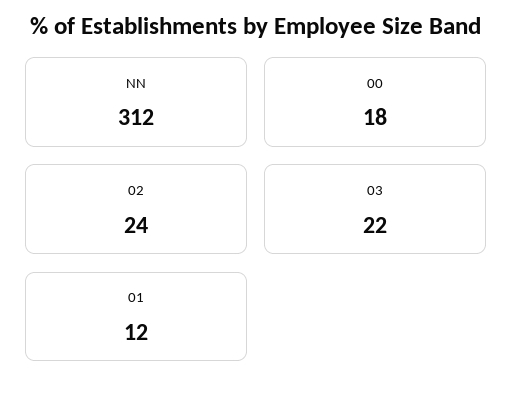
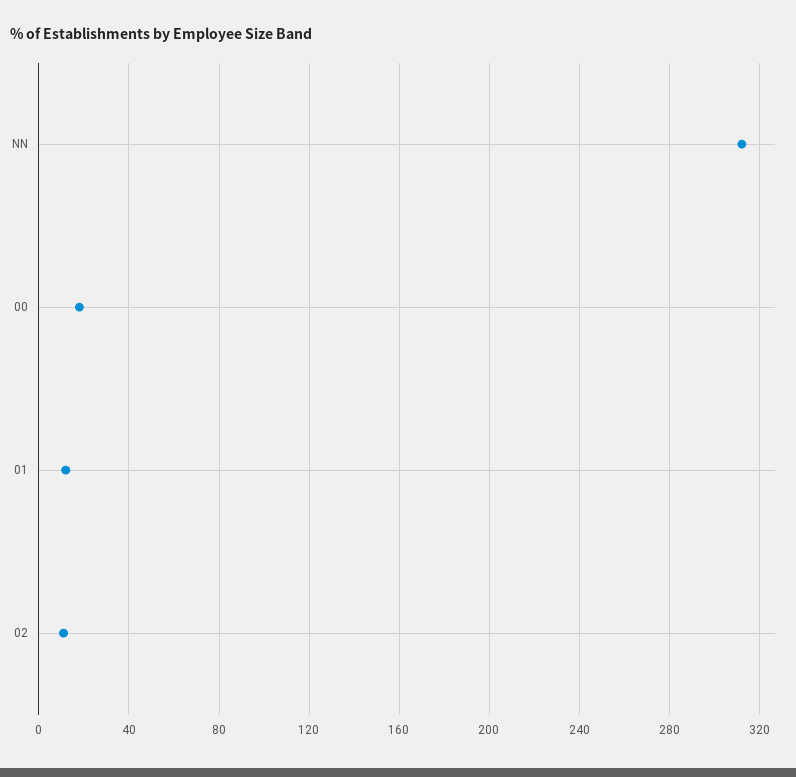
02: 24 -> 10
03: 22 -> none

